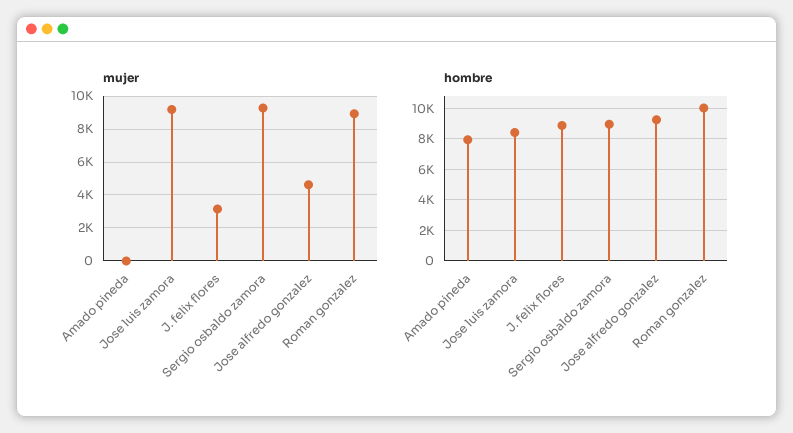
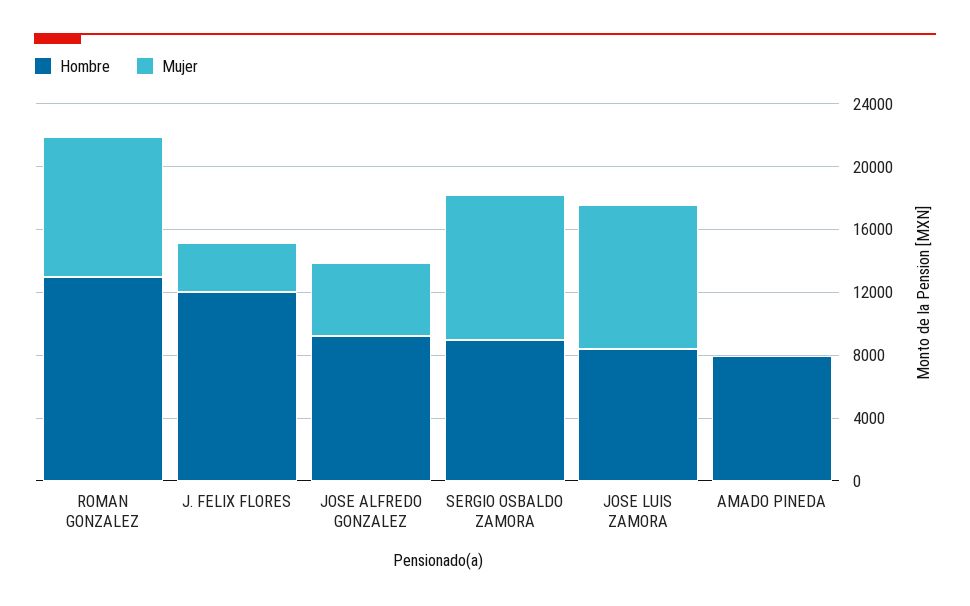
hombre, J. felix flores: 9000 -> 12000
hombre, Roman gonzalez: 10000 -> 13000

